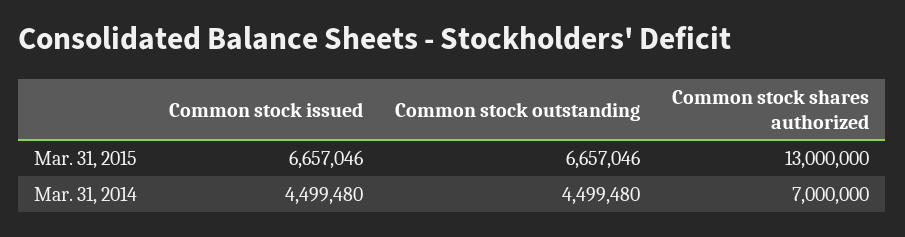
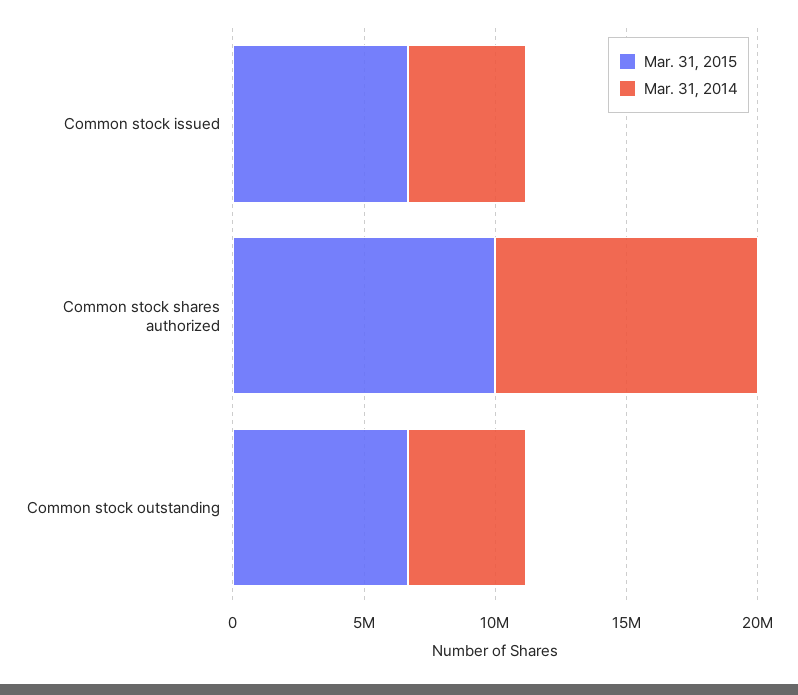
Mar. 31, 2015, Common stock shares authorized: 13000000 -> 10000000
Mar. 31, 2014, Common stock shares authorized: 7000000 -> 10000000

